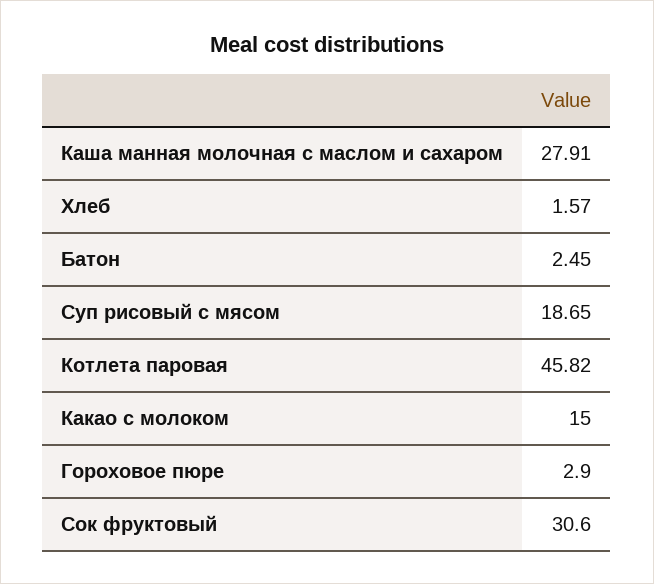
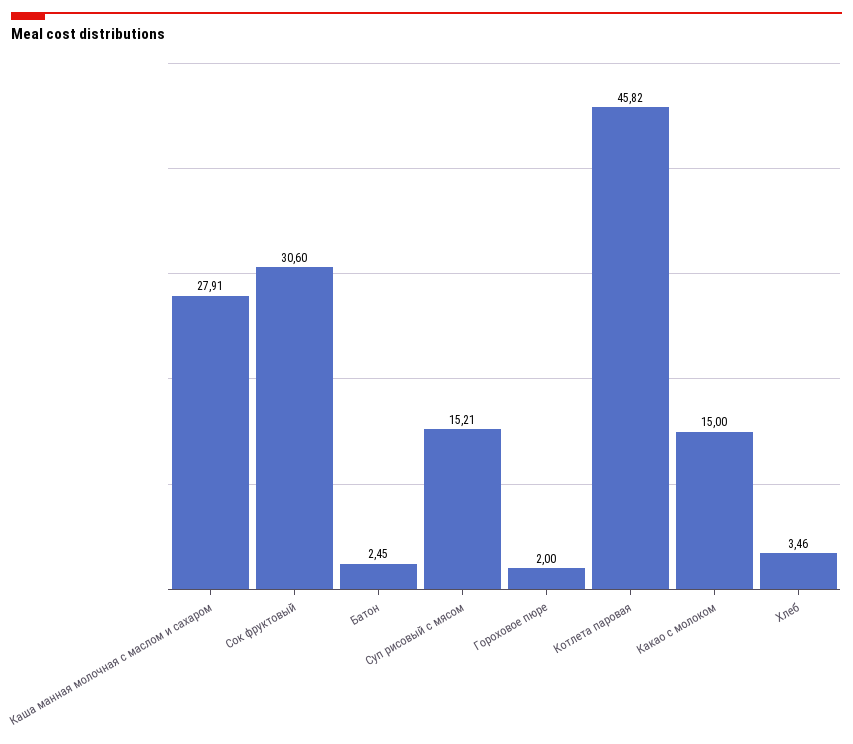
Хлеб: 1.57 -> 3.46
Суп рисовый с мясом: 18.65 -> 15.21
Гороховое пюре: 2.9 -> 2

